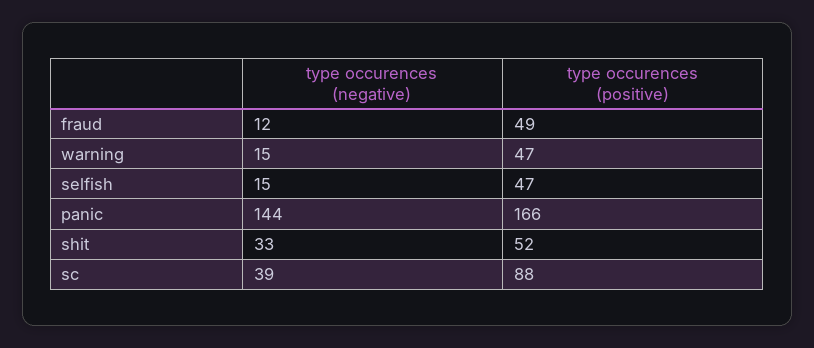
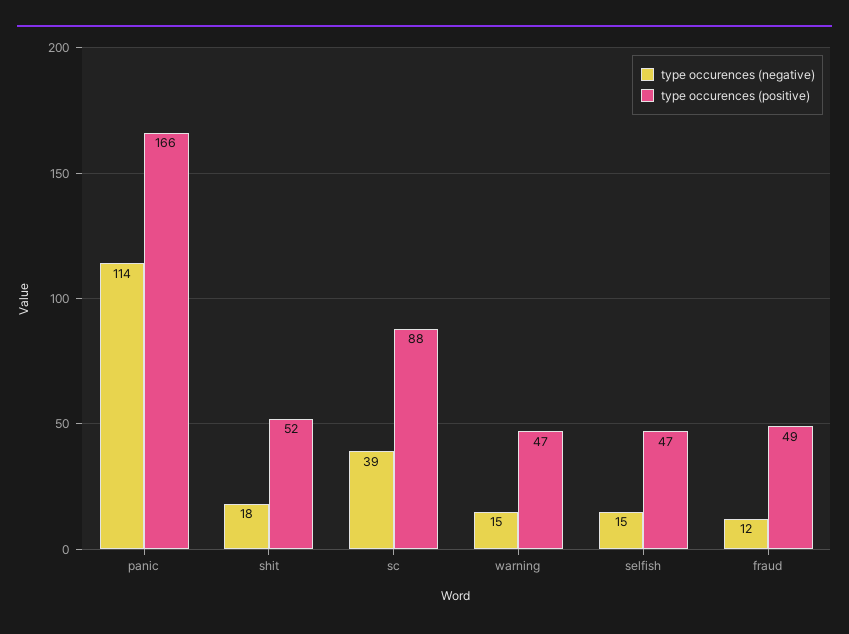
type occurences (negative), panic: 144 -> 114
type occurences (negative), shit: 33 -> 18

